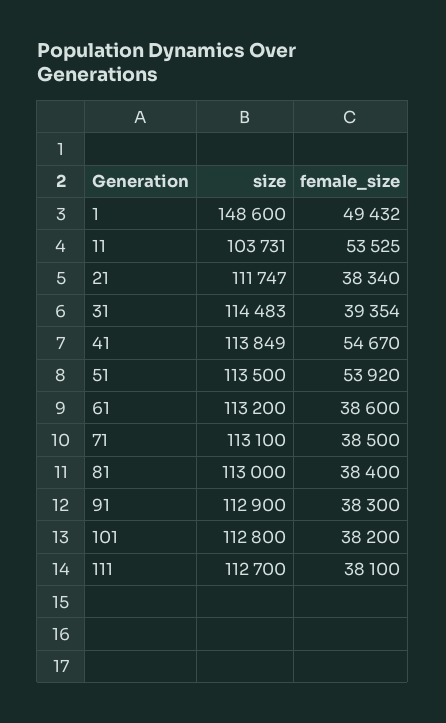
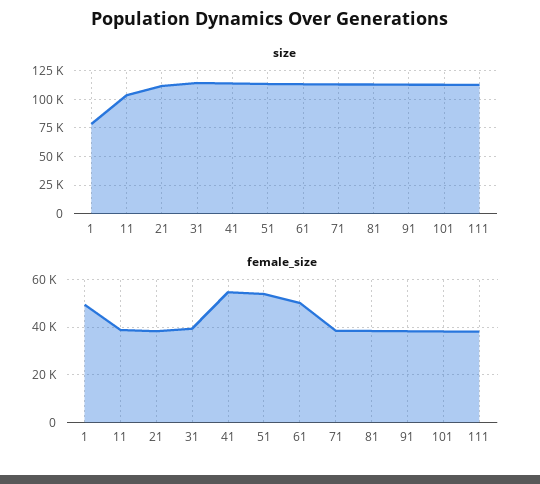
size, 1: 148600 -> 75000
female_size, 11: 53525 -> 40000
female_size, 61: 38600 -> 50000

